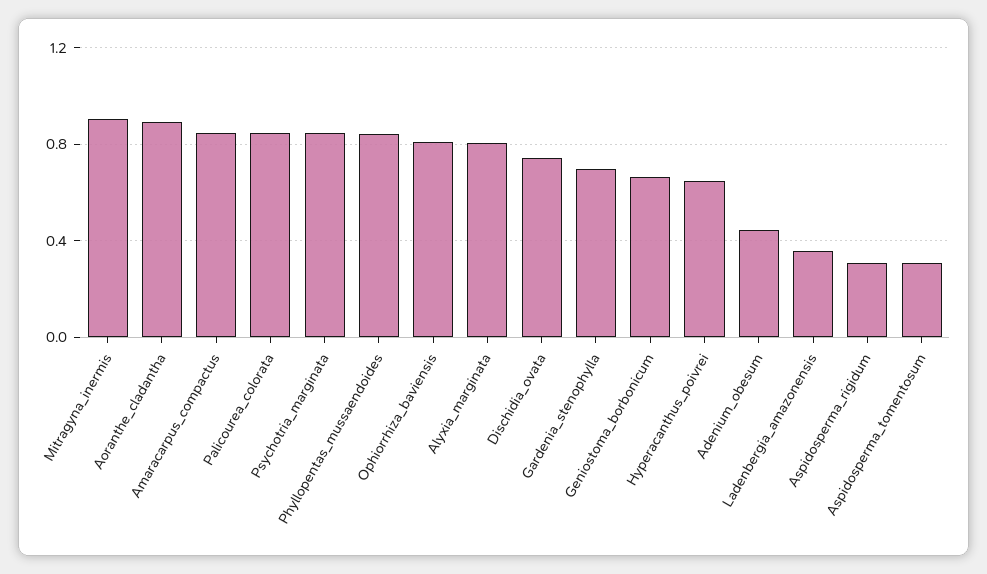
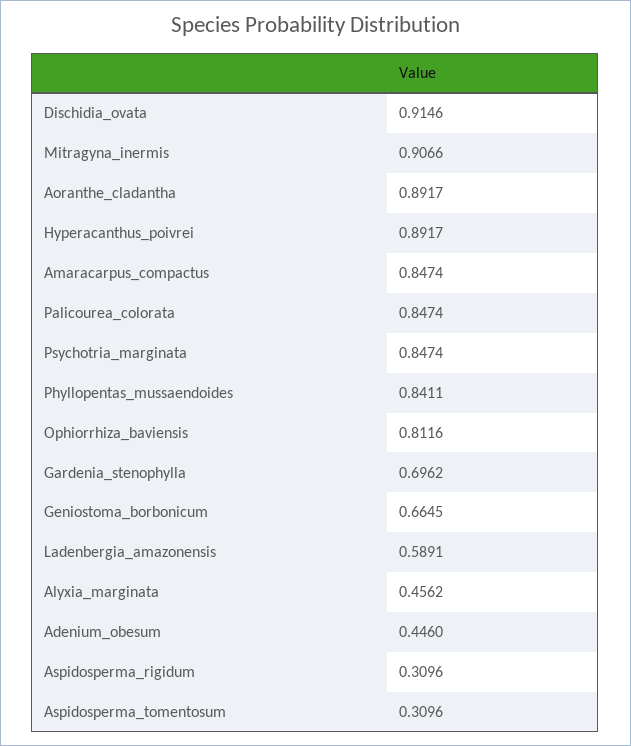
Alyxia_marginata: 0.8 -> 0.4562
Dischidia_ovata: 0.75 -> 0.9146
Hyperacanthus_poivrei: 0.65 -> 0.8917
Ladenbergia_amazonensis: 0.35 -> 0.5891

